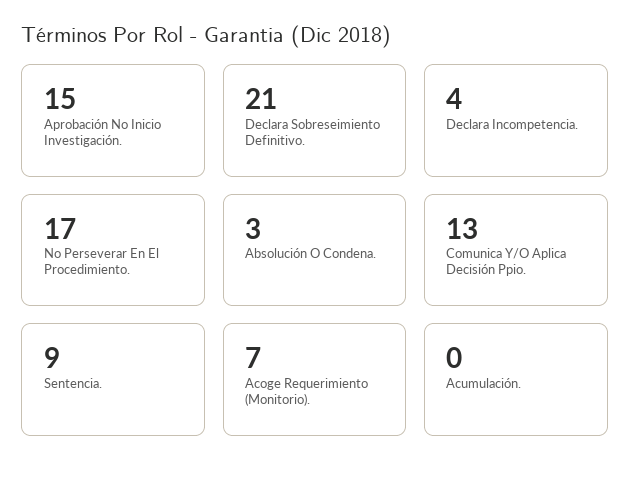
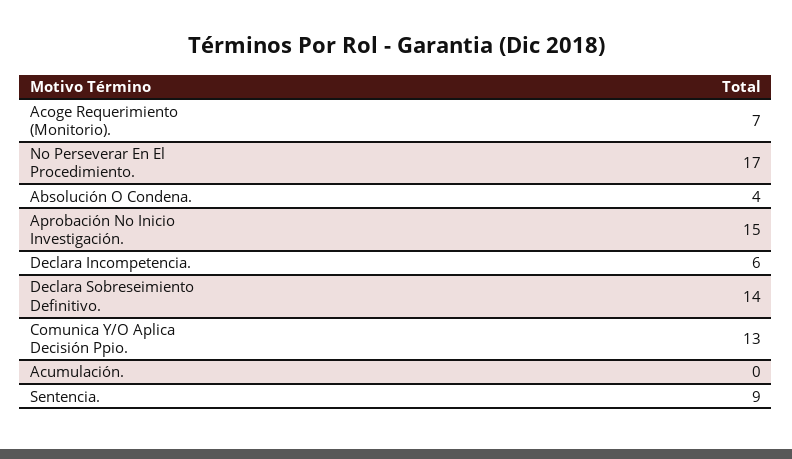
Declara Sobreseimiento Definitivo.: 21 -> 14
Declara Incompetencia.: 4 -> 6
Absolución O Condena.: 3 -> 4

